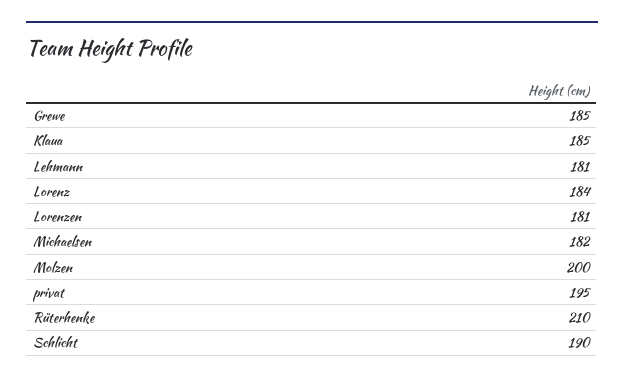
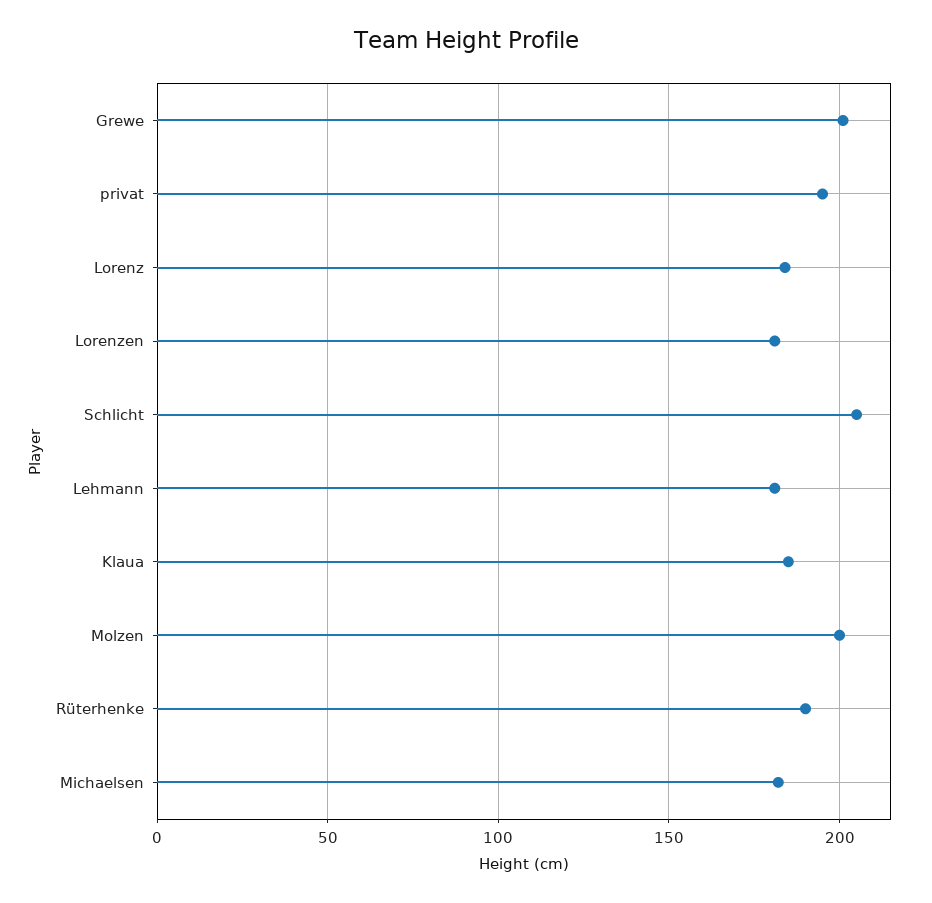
Grewe: 185 -> 200
Rüterhenke: 210 -> 190
Schlicht: 190 -> 205

